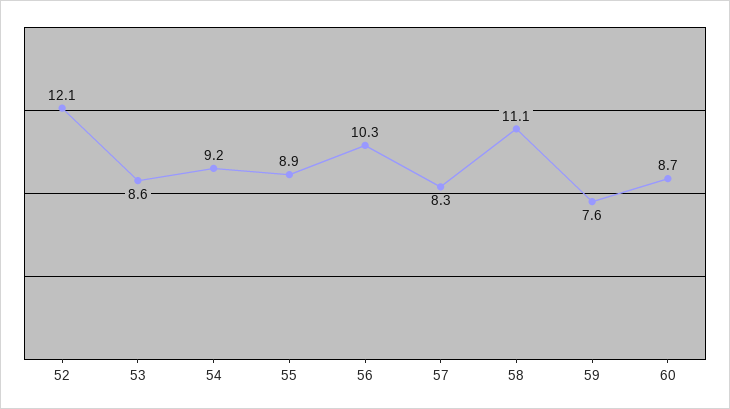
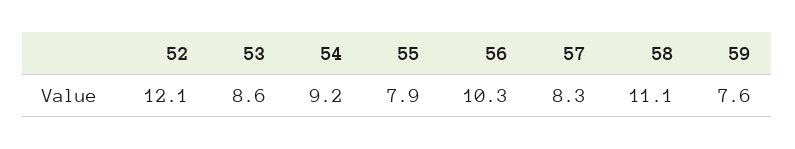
55: 8.9 -> 7.9
60: 8.7 -> none

